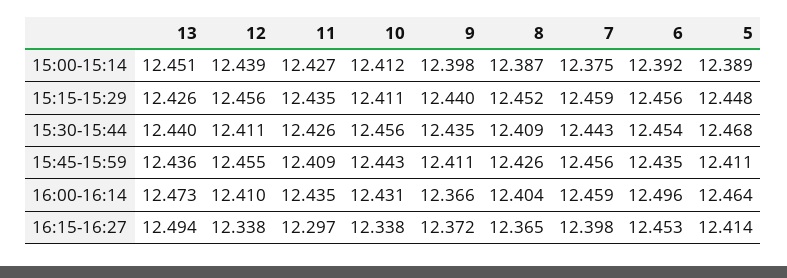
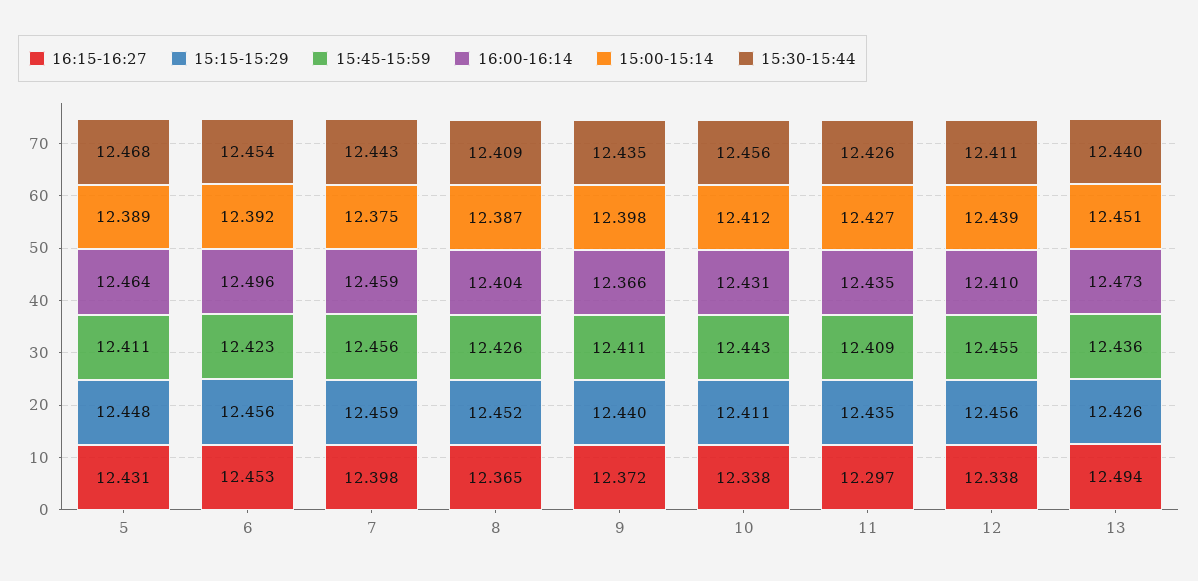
15:45-15:59, 6: 12.435 -> 12.423
16:15-16:27, 5: 12.414 -> 12.431

